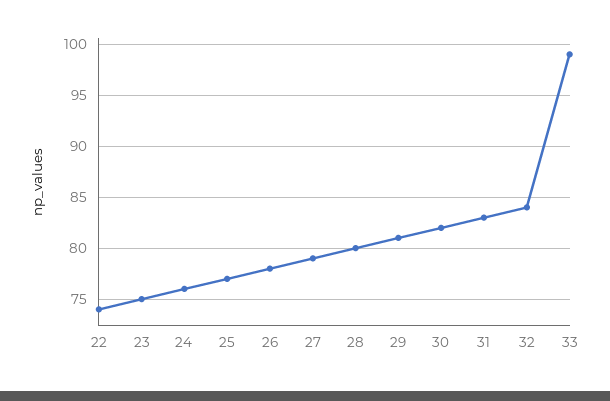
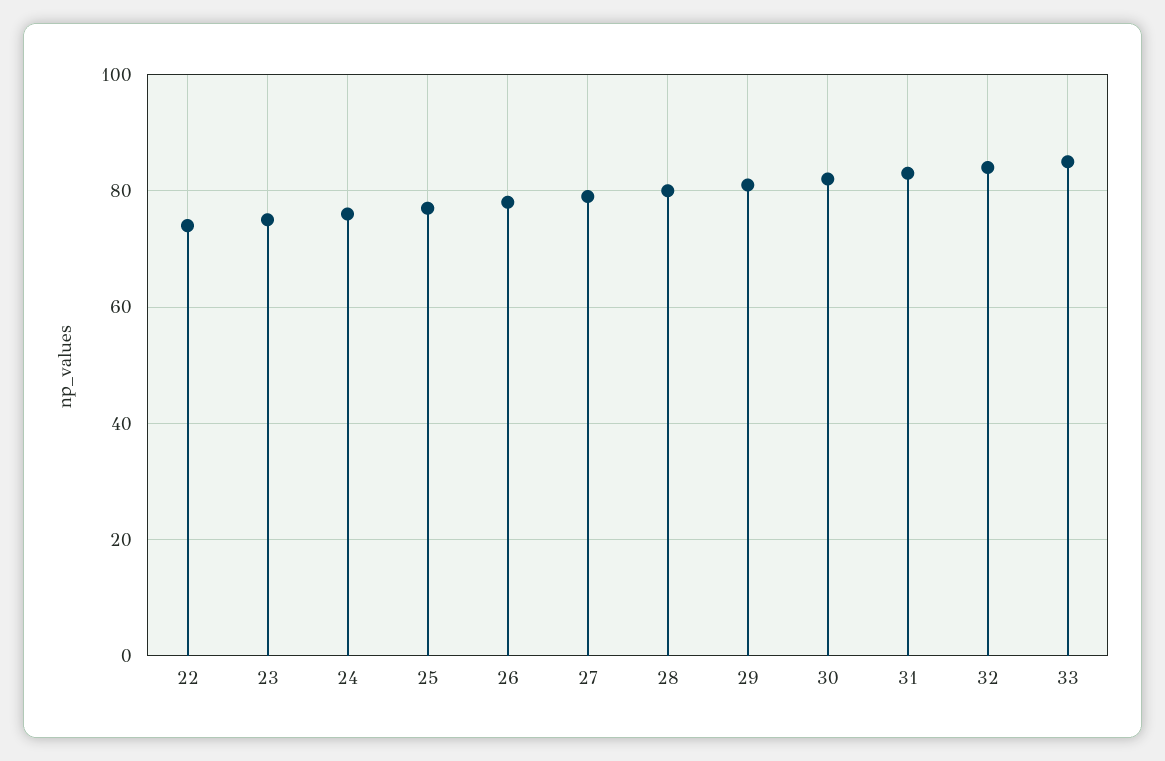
33: 99 -> 85

